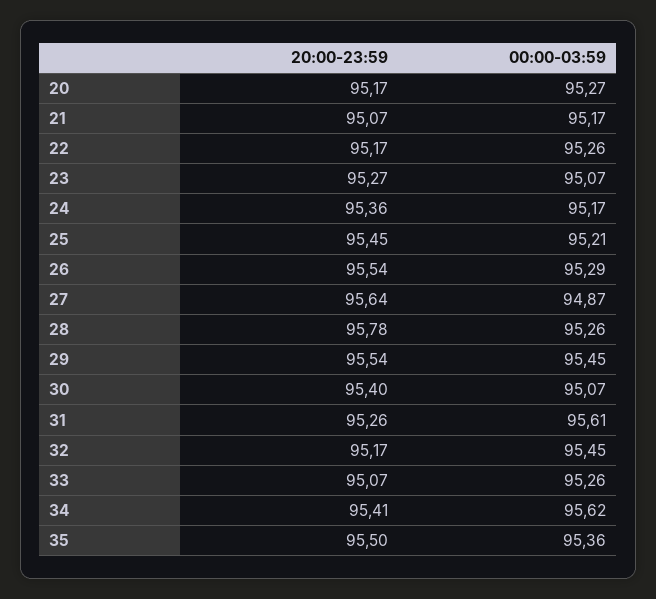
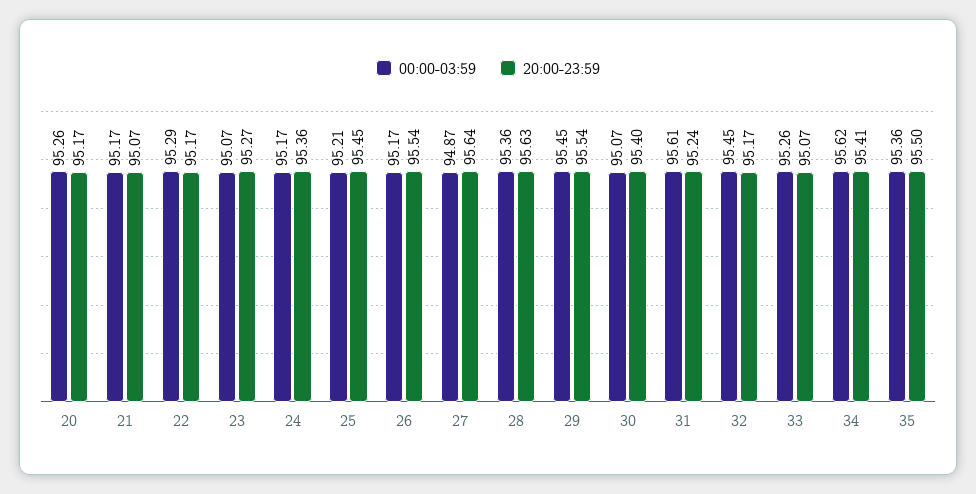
00:00-03:59, 20: 95.27 -> 95.26
00:00-03:59, 22: 95.26 -> 95.29
00:00-03:59, 26: 95.29 -> 95.17
20:00-23:59, 28: 95.78 -> 95.63
00:00-03:59, 28: 95.26 -> 95.36
20:00-23:59, 31: 95.26 -> 95.24

